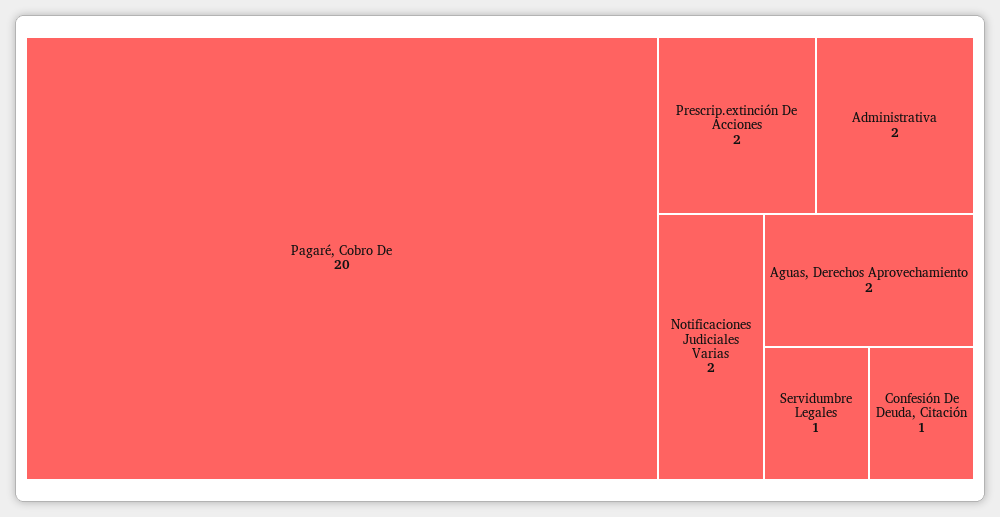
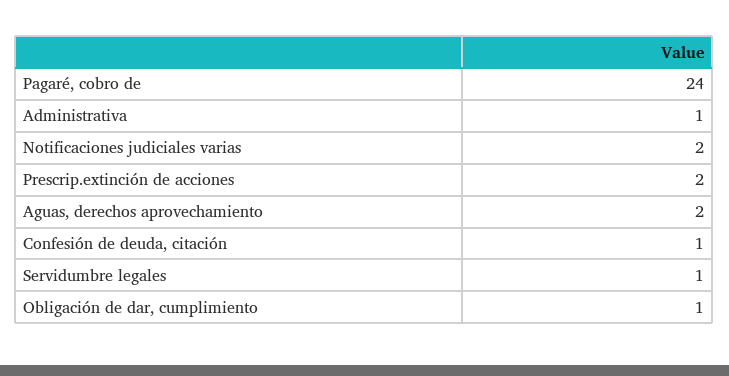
Pagaré, Cobro De: 20 -> 24
Administrativa: 2 -> 1
Obligación de dar, cumplimiento: none -> 1

